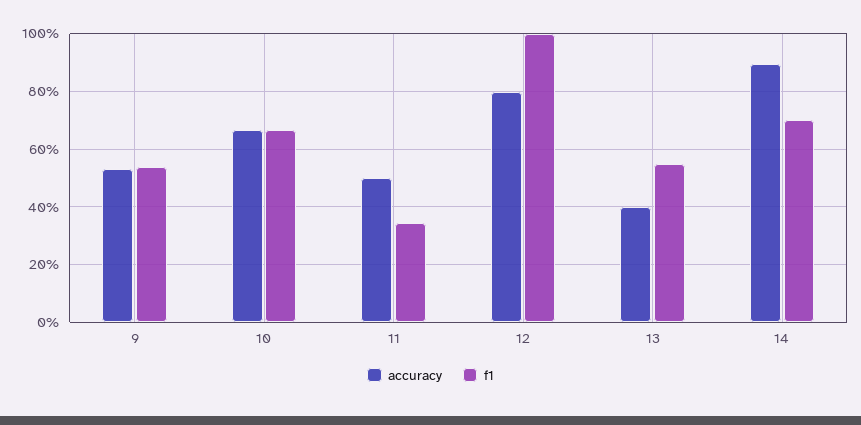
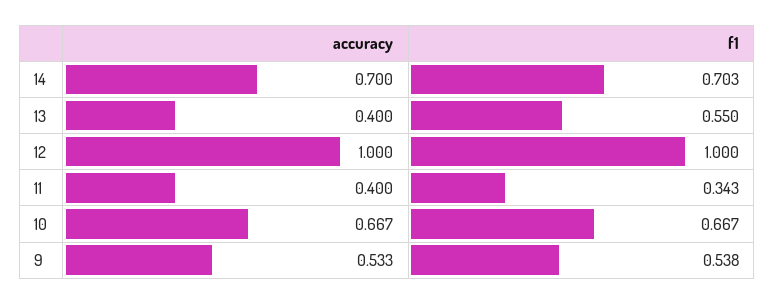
accuracy, 11: 0.5 -> 0.4
accuracy, 12: 0.8 -> 1
accuracy, 14: 0.9 -> 0.7

